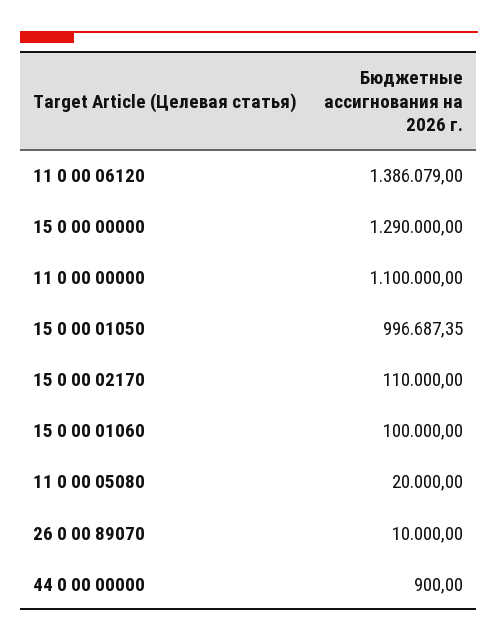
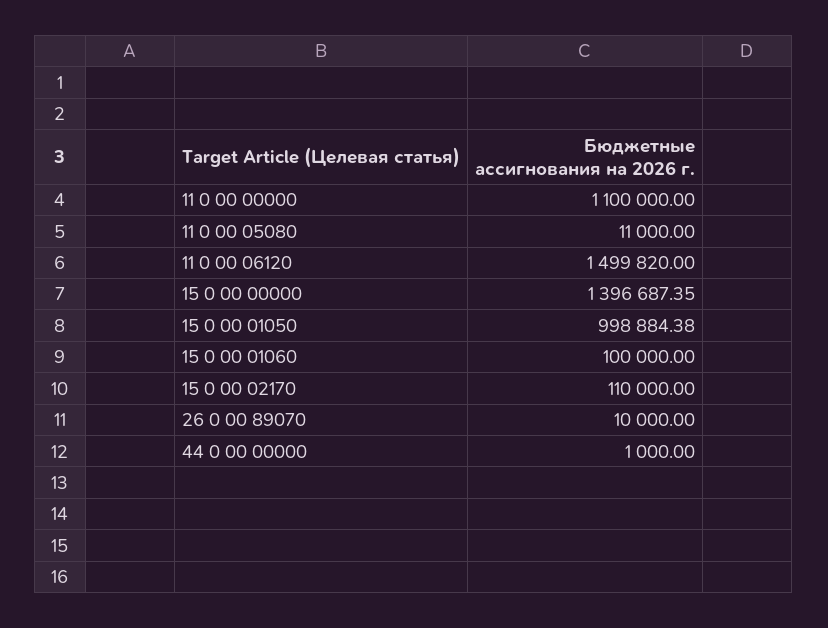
11 0 00 06120: 1386079 -> 1499820
15 0 00 00000: 1290000 -> 1396687.35
15 0 00 01050: 996687.35 -> 998884.38
11 0 00 05080: 20000 -> 11000
44 0 00 00000: 900 -> 1000

